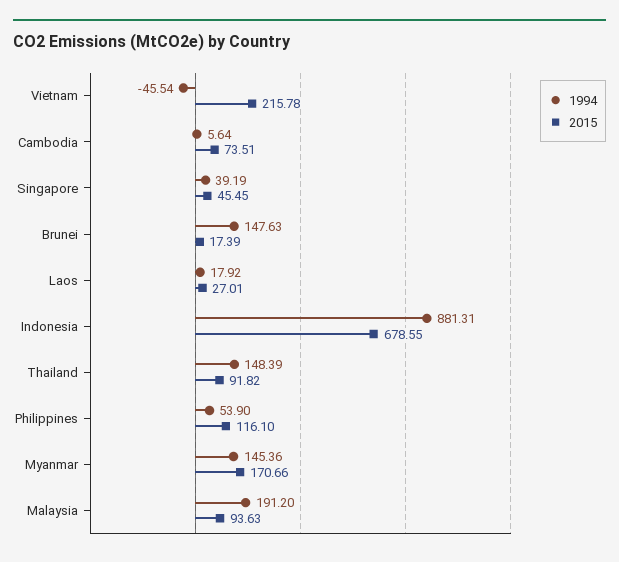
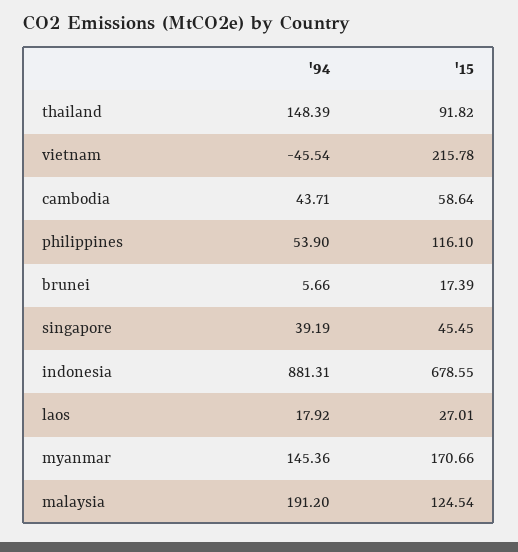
1994, Cambodia: 5.64 -> 43.71
2015, Cambodia: 73.51 -> 58.64
1994, Brunei: 147.63 -> 5.66
2015, Malaysia: 93.63 -> 124.54

